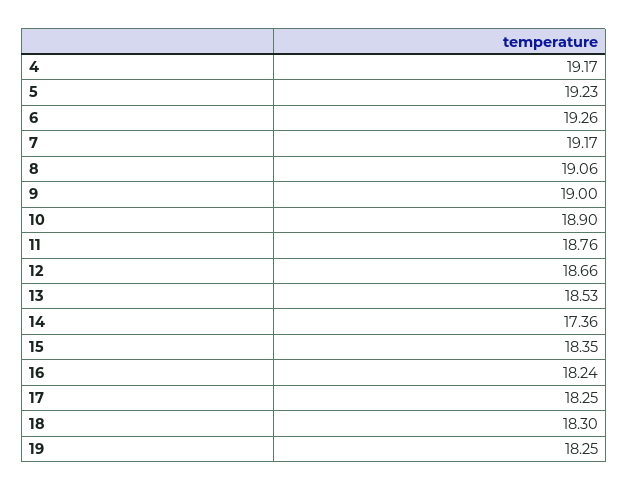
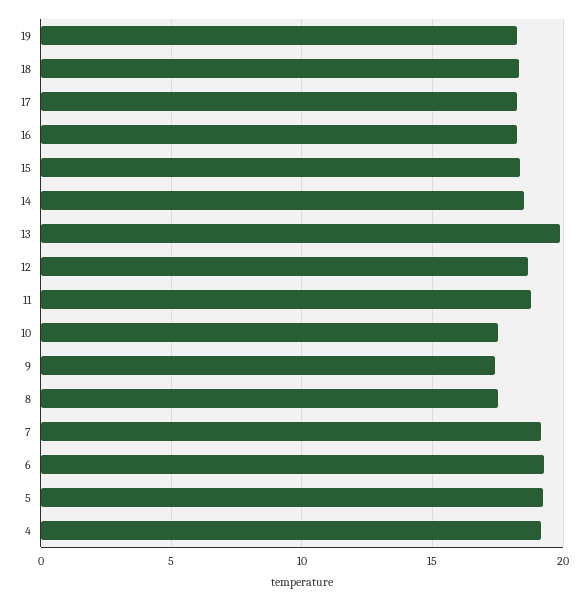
8: 19.06 -> 17.5
9: 19 -> 17.5
10: 18.9 -> 17.5
13: 18.53 -> 20
14: 17.36 -> 18.5

